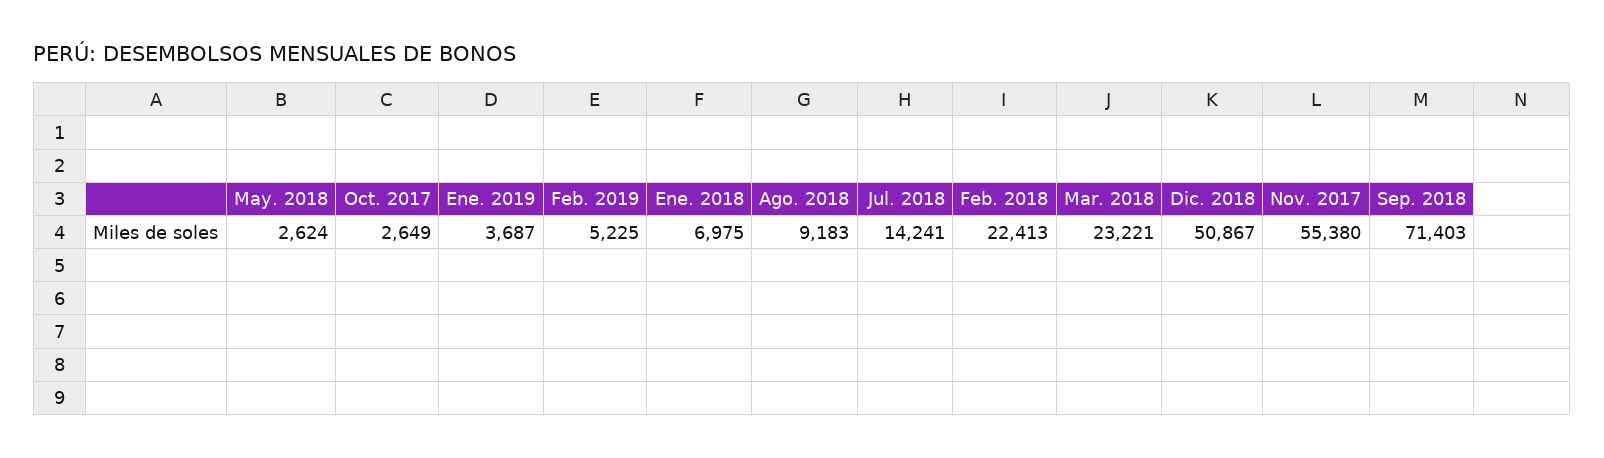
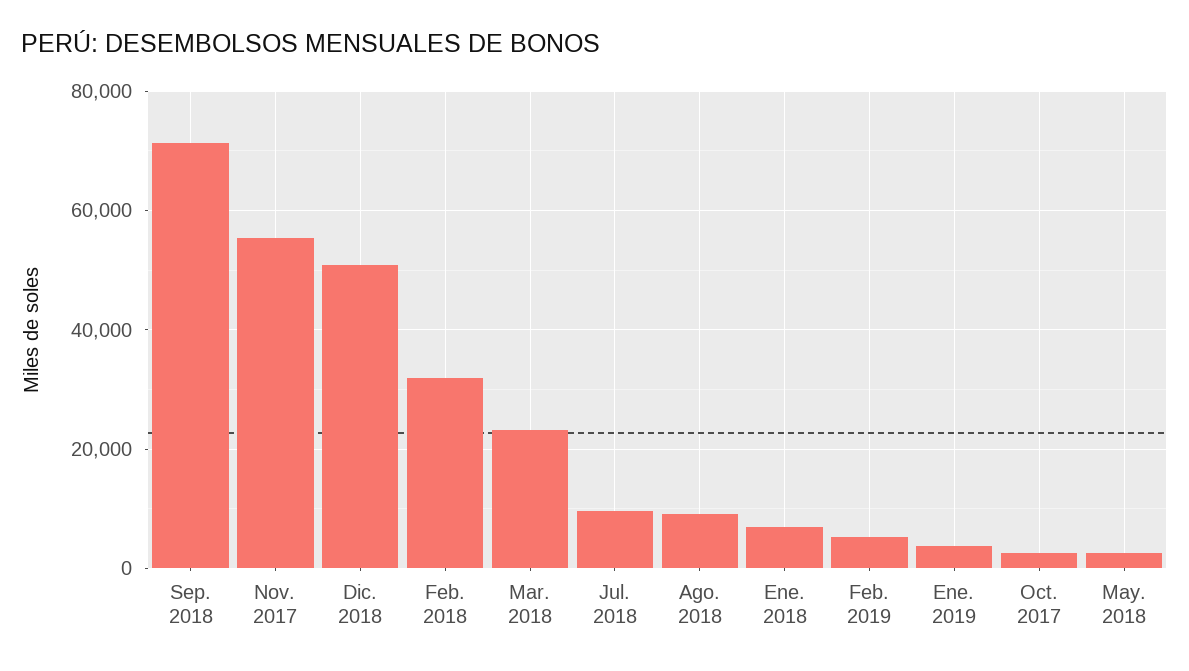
Jul. 2018: 14241 -> 10000
Feb. 2018: 22413 -> 32000

